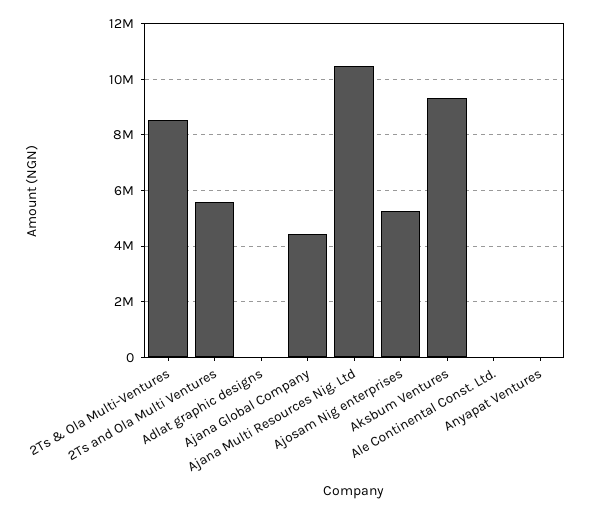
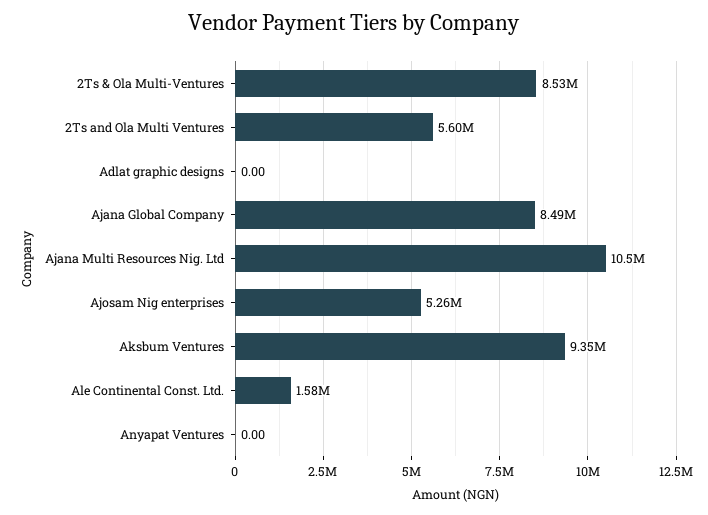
Ajana Global Company: 4500000 -> 8490000
Ale Continental Const. Ltd.: 0 -> 1580000

